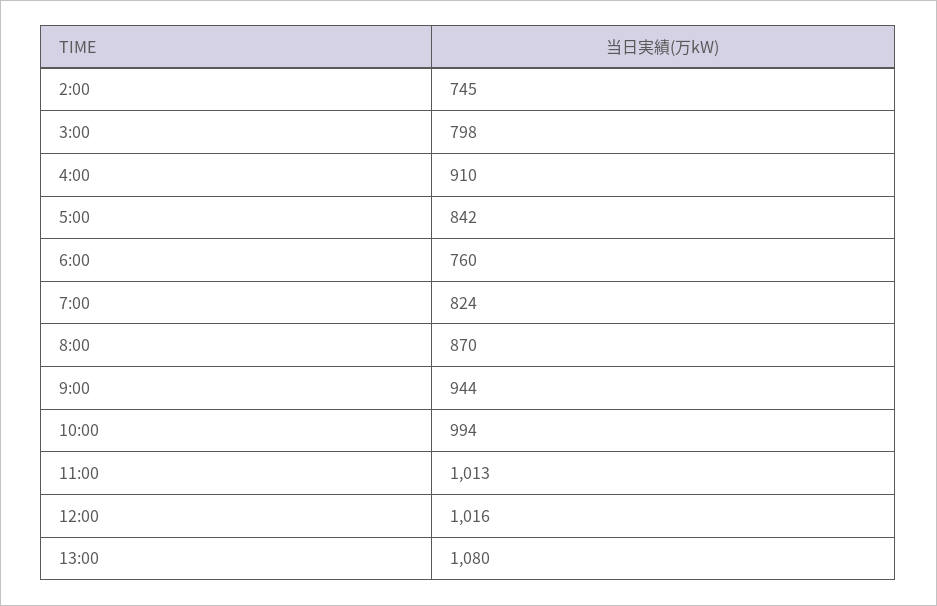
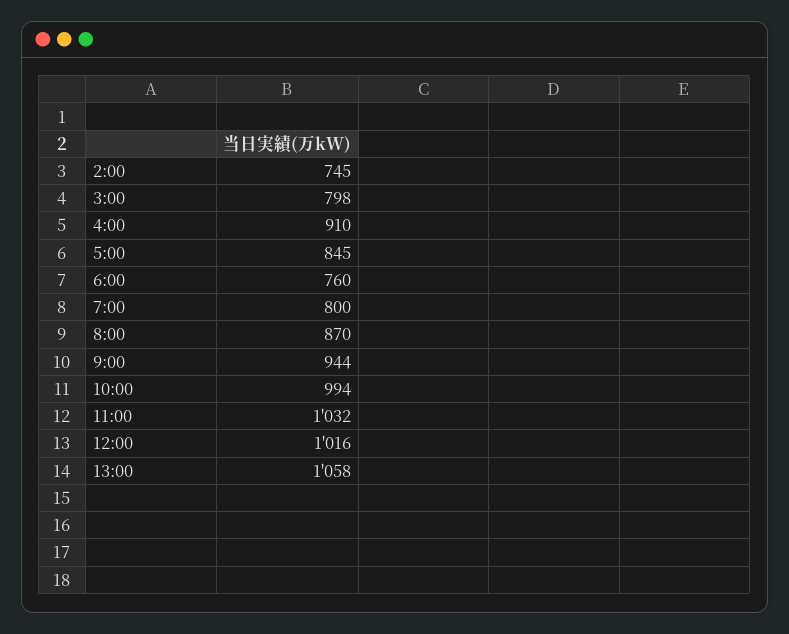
5:00: 842 -> 845
7:00: 824 -> 800
11:00: 1013 -> 1032
13:00: 1080 -> 1058

